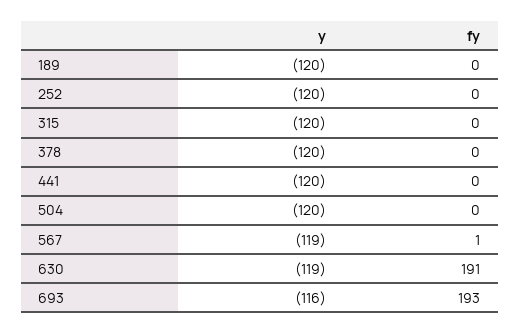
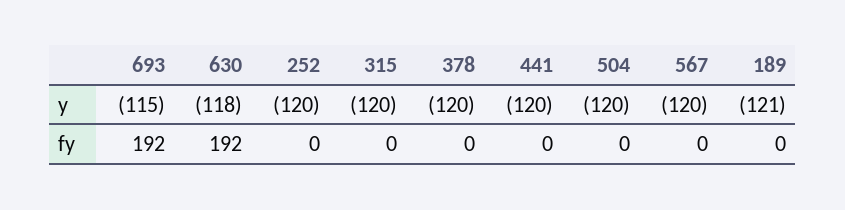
y, 189: -120 -> -121
y, 567: -119 -> -120
fy, 567: 1 -> 0
y, 630: -119 -> -118
fy, 630: 191 -> 192
y, 693: -116 -> -115
fy, 693: 193 -> 192

